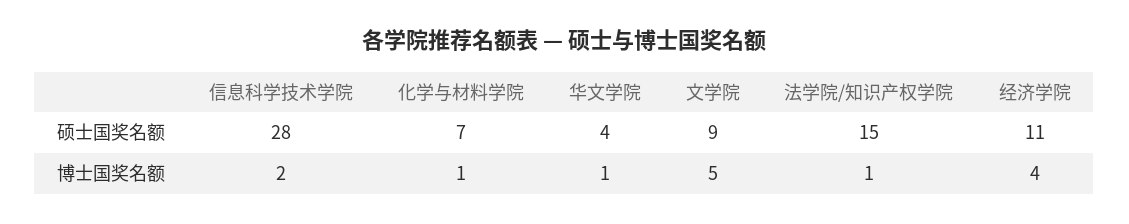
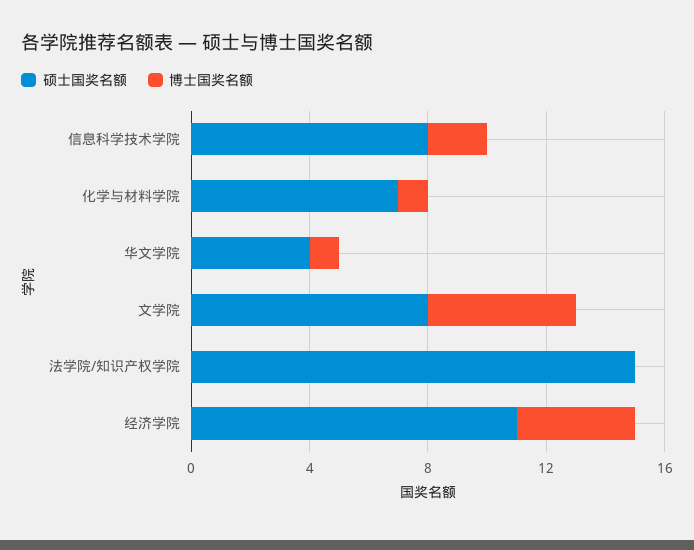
硕士国奖名额, 信息科学技术学院: 28 -> 8
硕士国奖名额, 文学院: 9 -> 8
博士国奖名额, 法学院/知识产权学院: 1 -> 0

